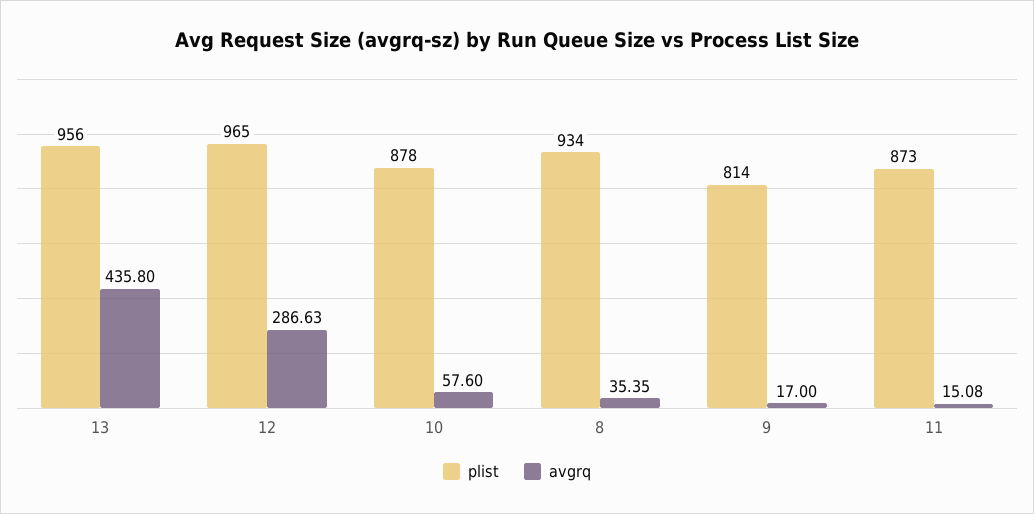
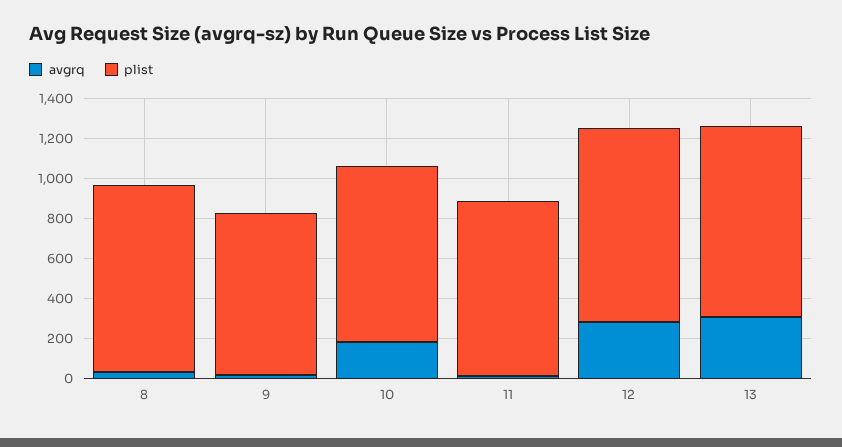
avgrq, 13: 435.8 -> 300
avgrq, 10: 57.6 -> 200

